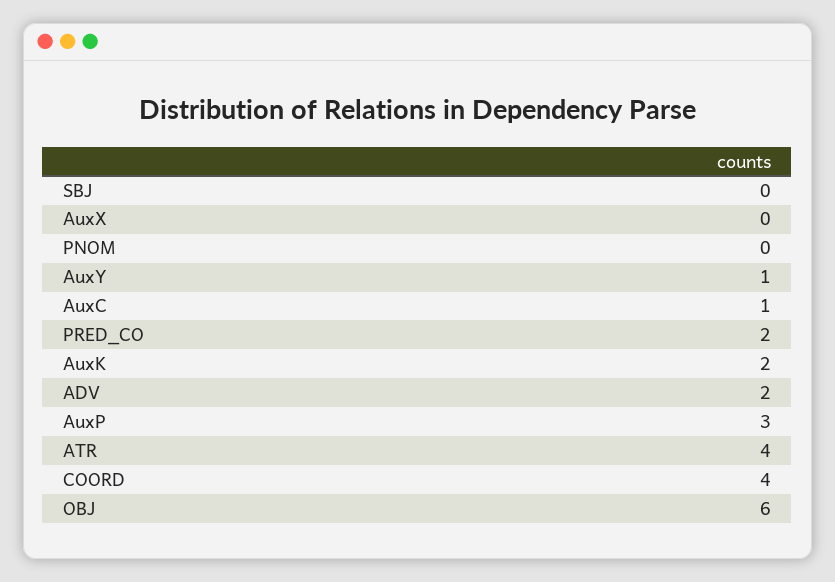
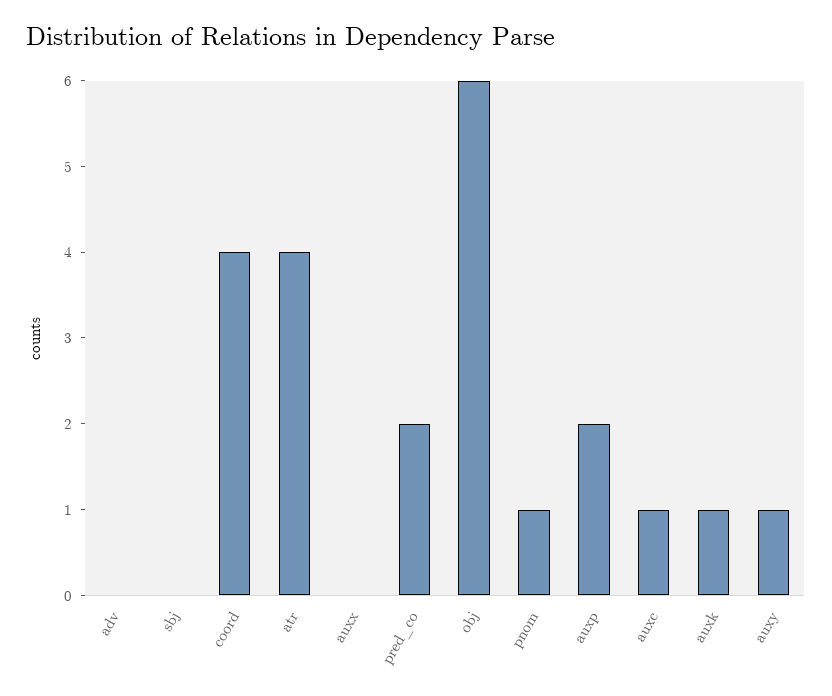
PNOM: 0 -> 1
AuxK: 2 -> 1
ADV: 2 -> 0
AuxP: 3 -> 2

